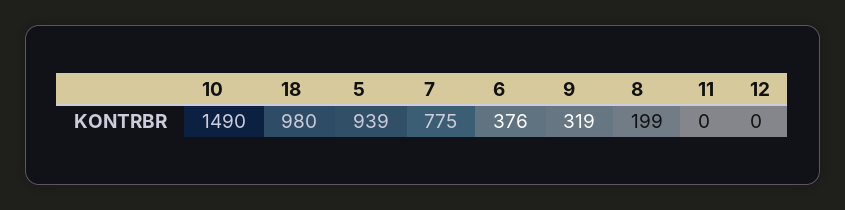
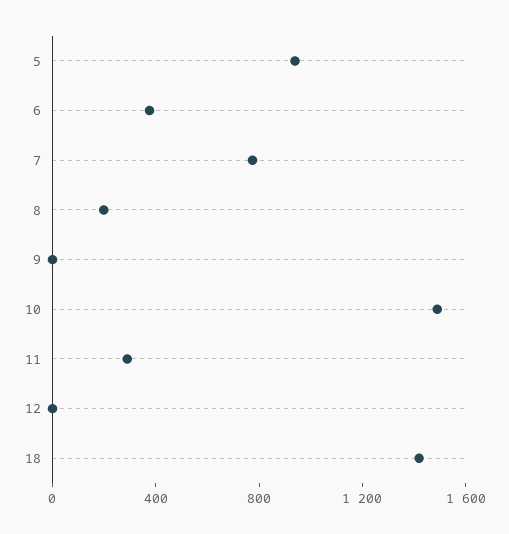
18: 980 -> 1400
9: 319 -> 0
11: 0 -> 300

